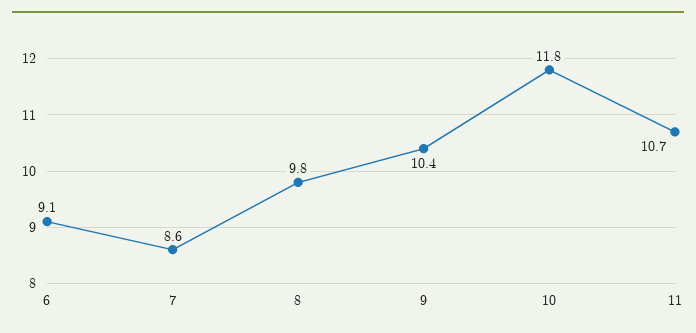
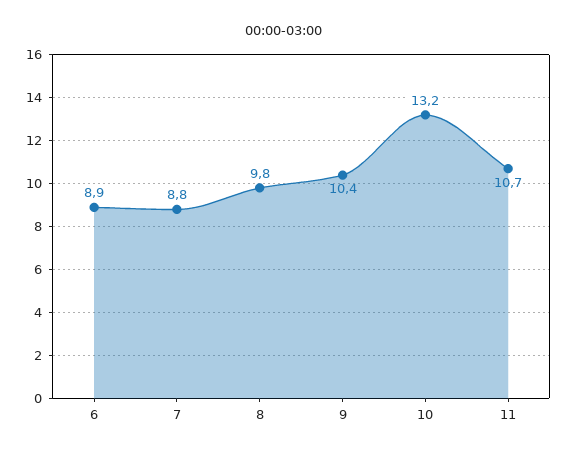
6: 9.1 -> 8.9
7: 8.6 -> 8.8
10: 11.8 -> 13.2

